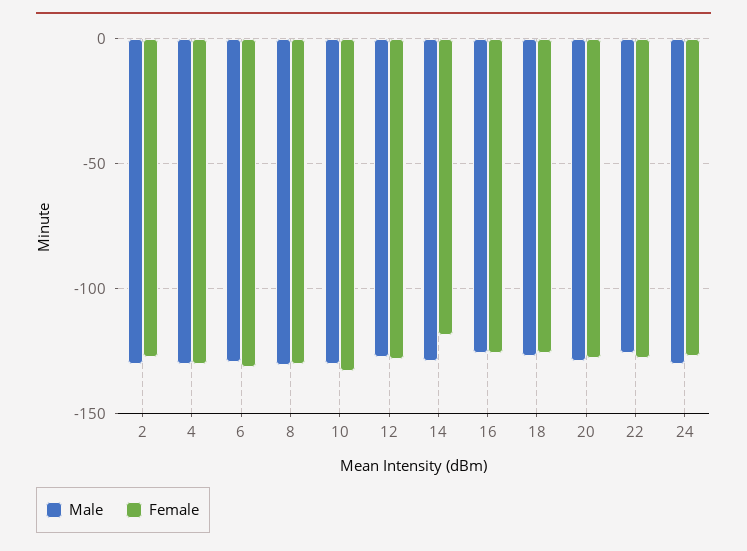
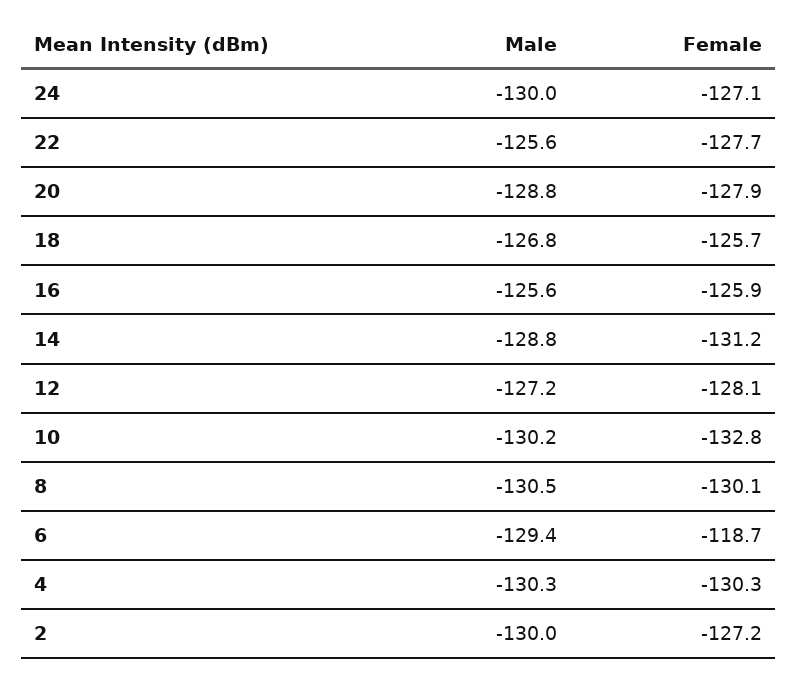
Female, 6: -130 -> -118.7
Female, 14: -120 -> -131.2

